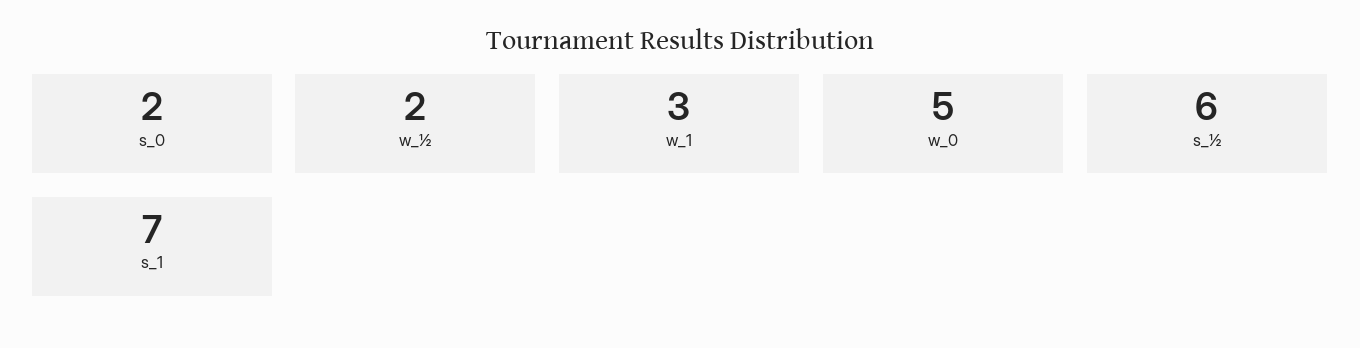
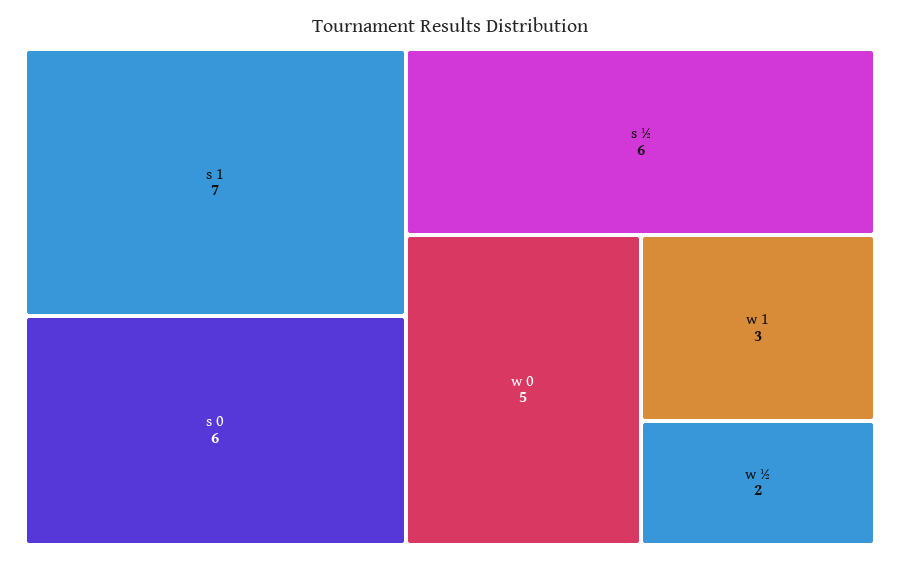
s_0: 2 -> 6

